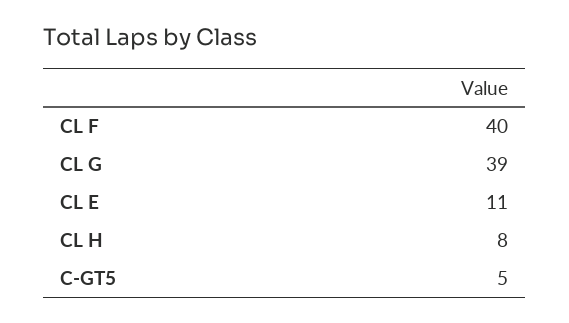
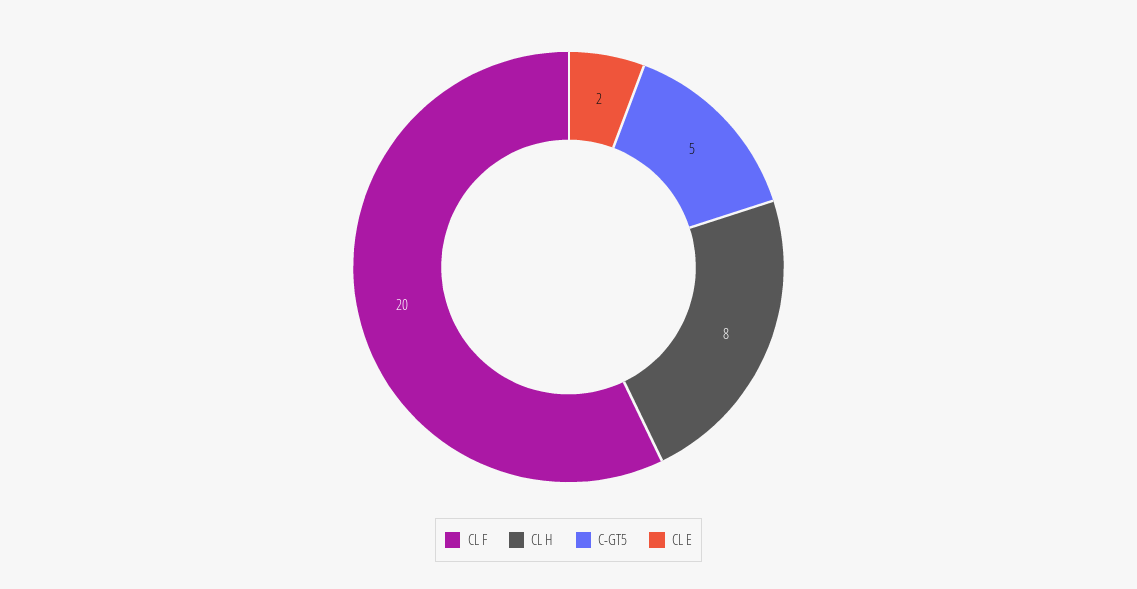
CL F: 40 -> 20
CL G: 39 -> none
CL E: 11 -> 2

